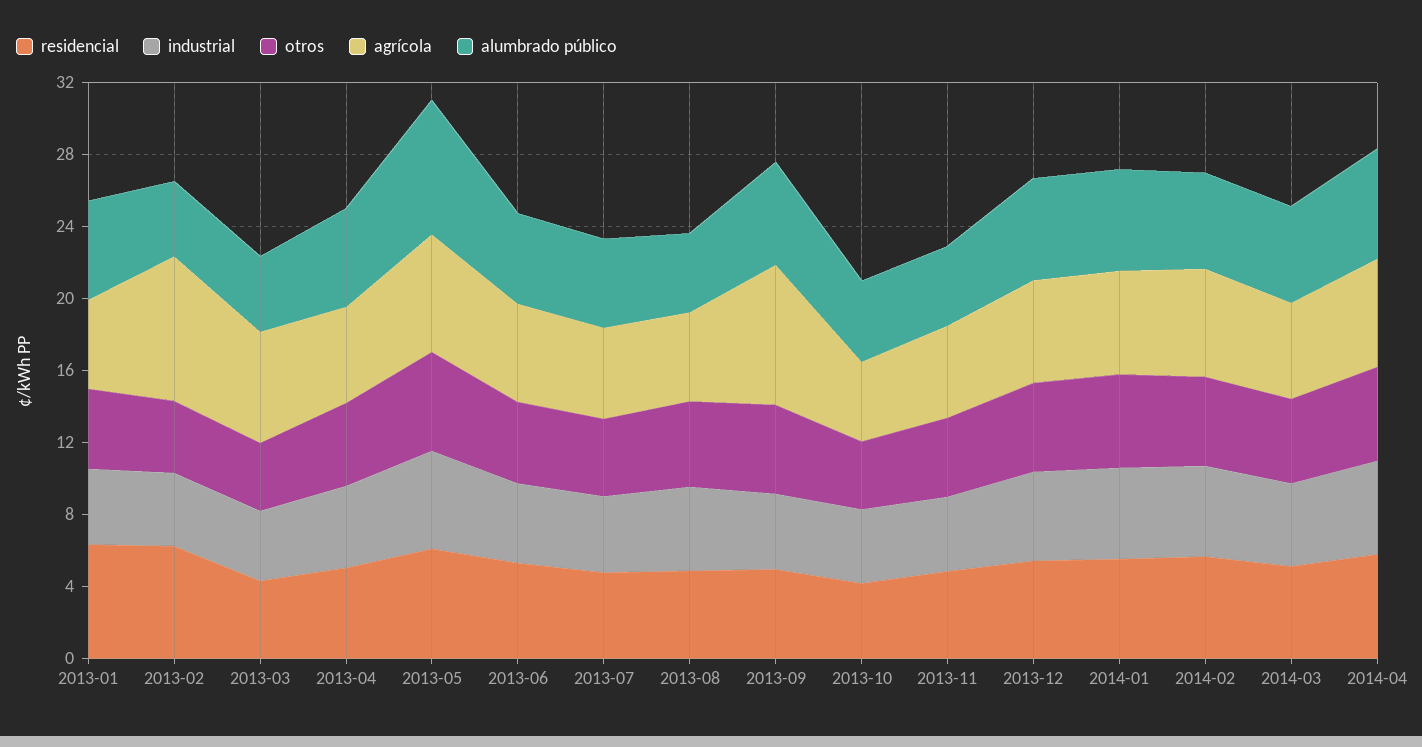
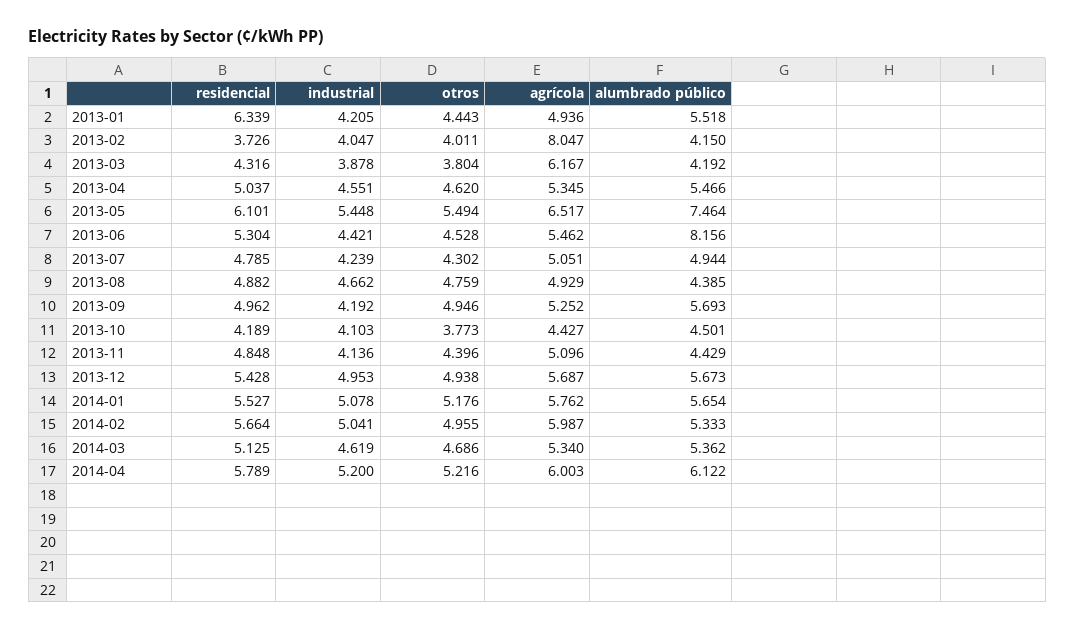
residencial, 2013-02: 6 -> 3.726
alumbrado público, 2013-06: 5 -> 8.156
agrícola, 2013-09: 8 -> 5.252

